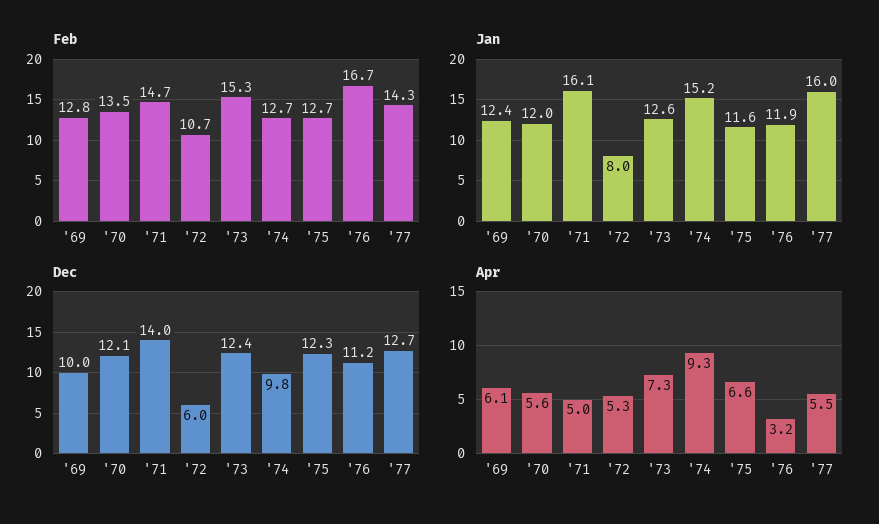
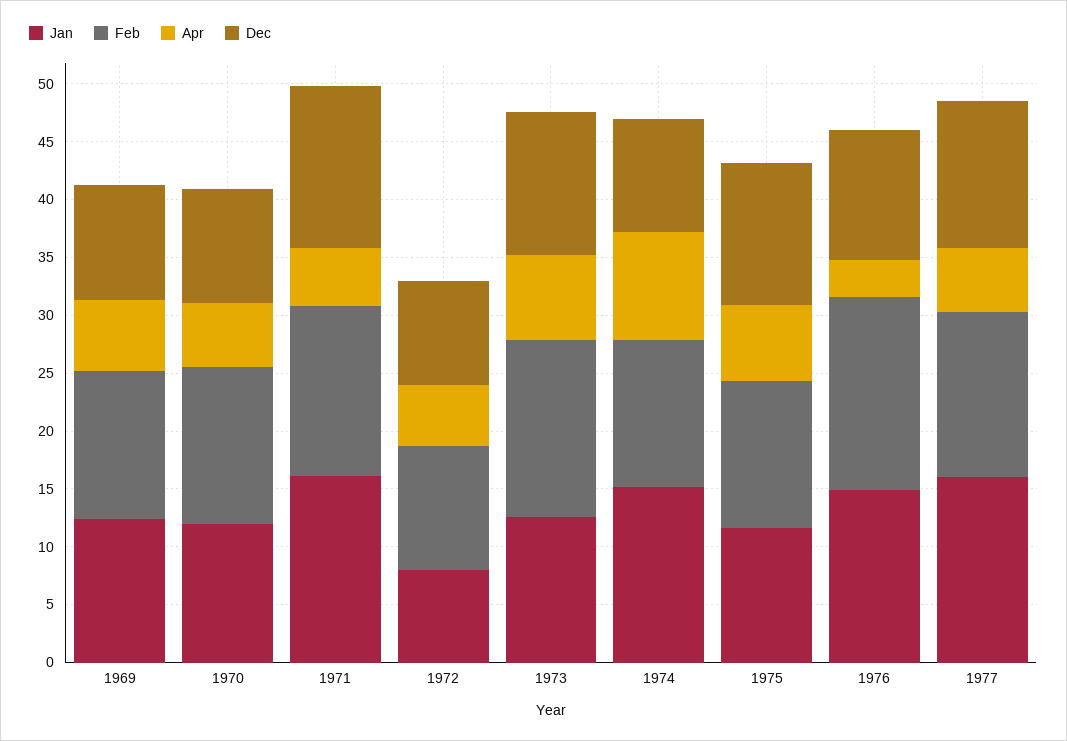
Jan, '76: 11.9 -> 15
Dec, '70: 12.1 -> 10
Dec, '72: 6 -> 9

